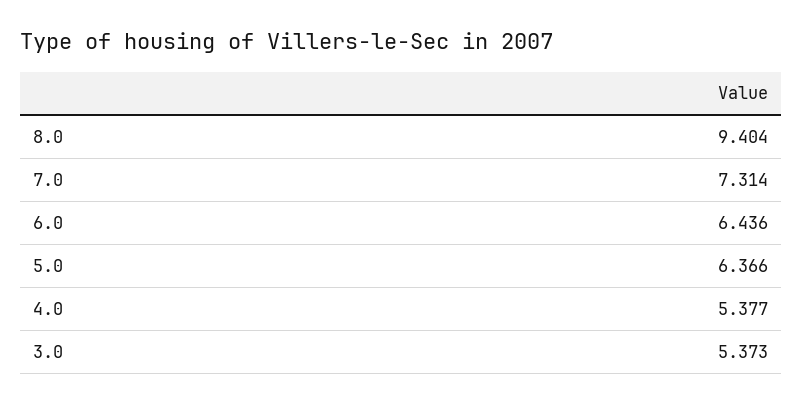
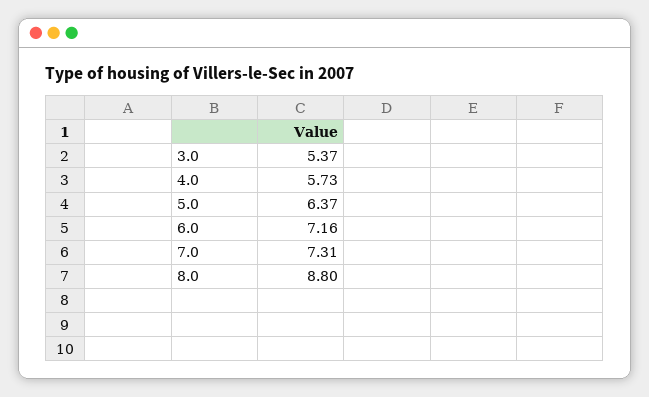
8.0: 9.404 -> 8.8
6.0: 6.436 -> 7.16
4.0: 5.377 -> 5.73

